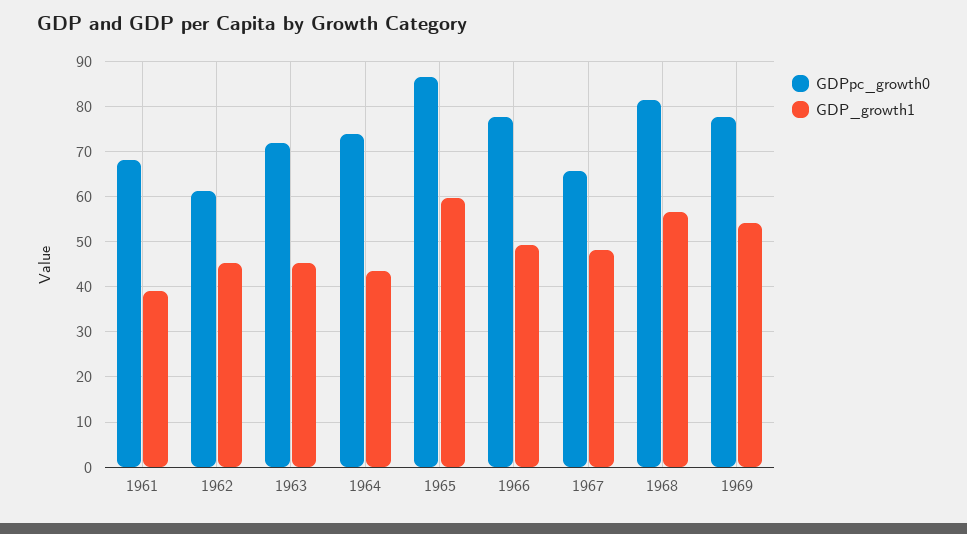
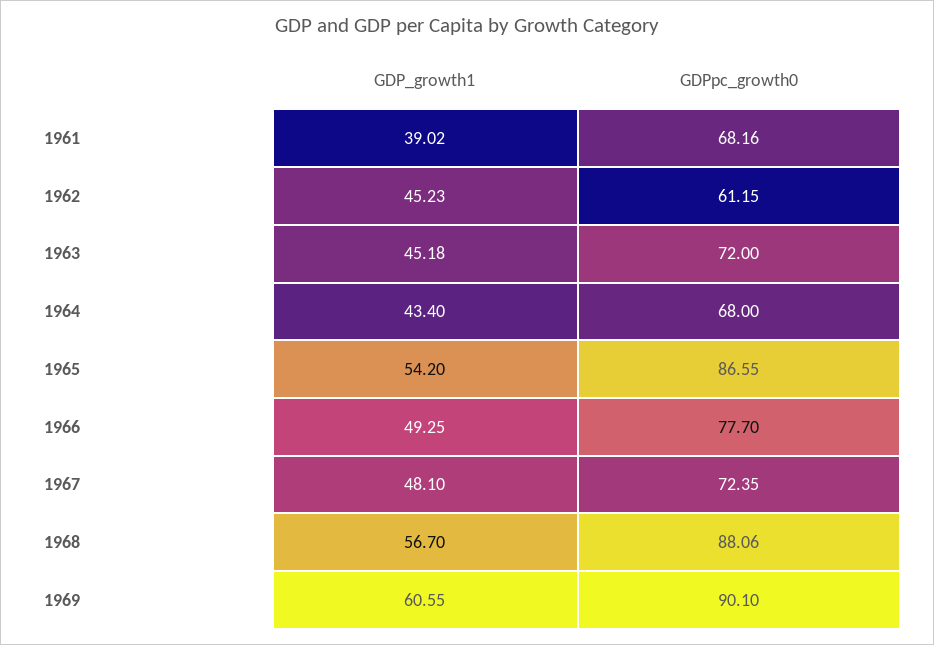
GDPpc_growth0, 1964: 74 -> 68
GDP_growth1, 1965: 60 -> 54.2
GDPpc_growth0, 1967: 66 -> 72.35
GDPpc_growth0, 1968: 82 -> 88.06
GDPpc_growth0, 1969: 78 -> 90.1
GDP_growth1, 1969: 54 -> 60.55

